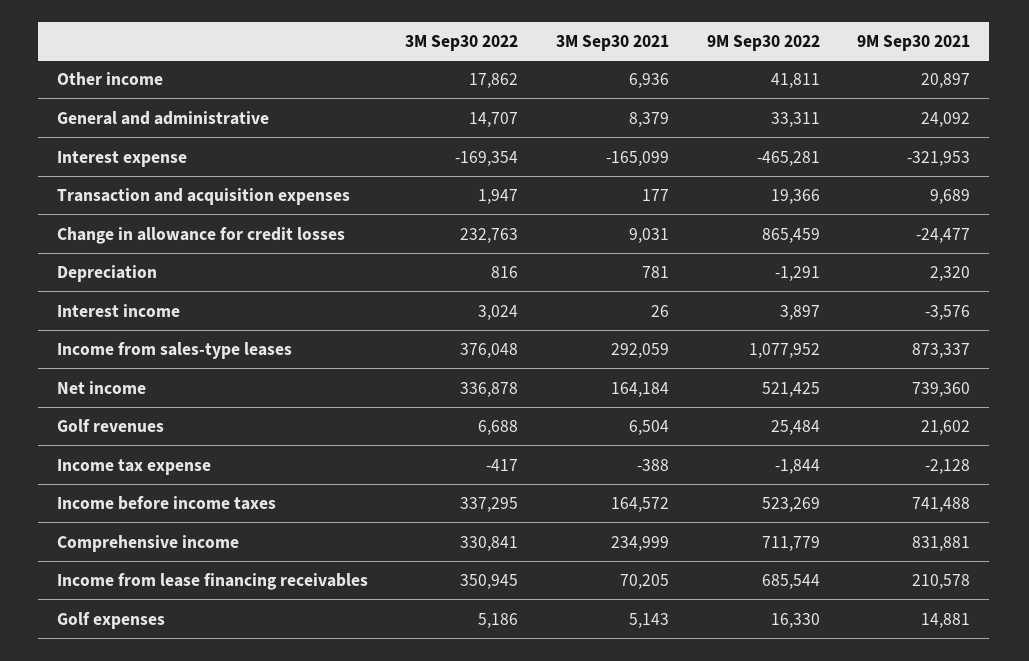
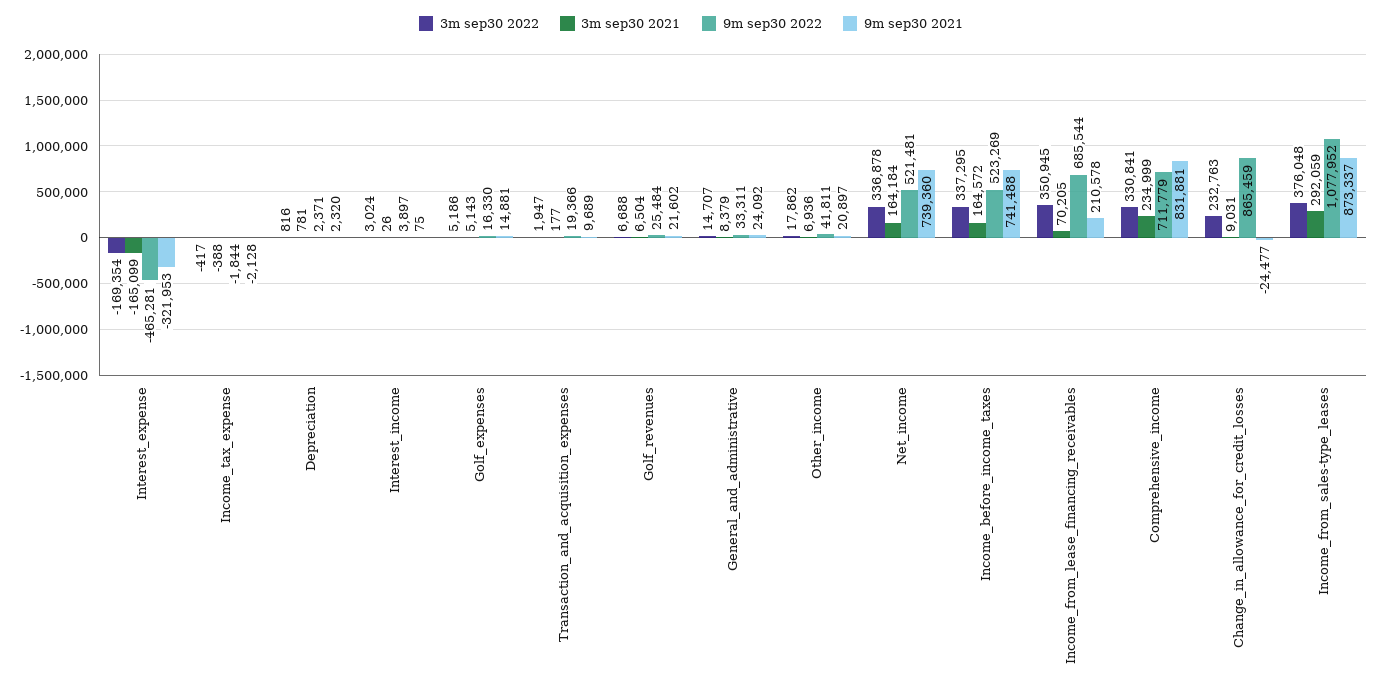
9M Sep30 2022, Depreciation: -1291 -> 2371
9M Sep30 2021, Interest income: -3576 -> 75
9M Sep30 2022, Net income: 521425 -> 521481

